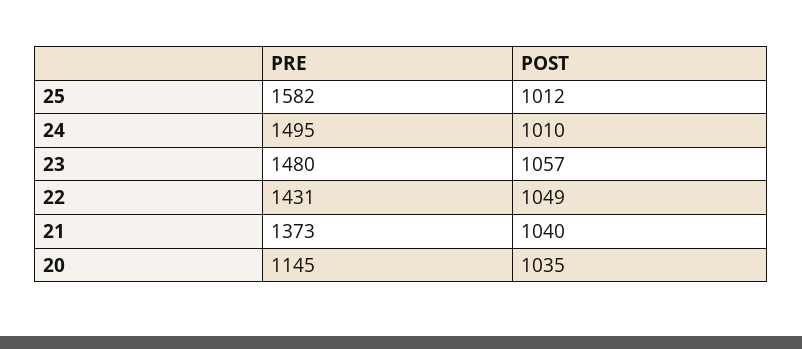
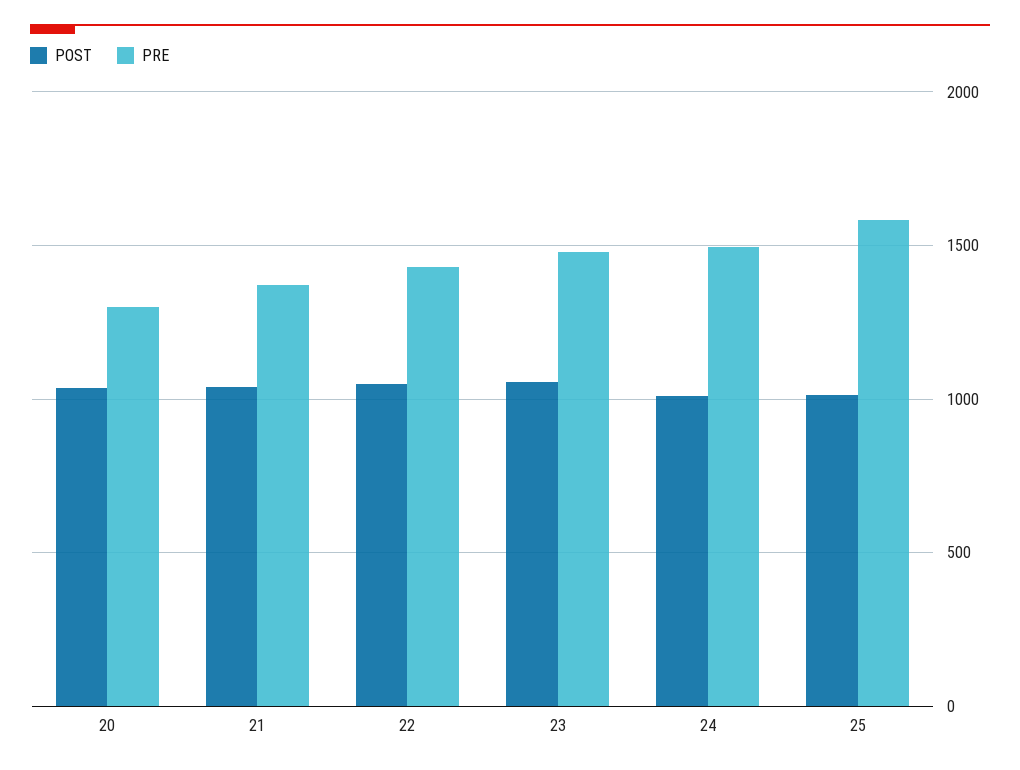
PRE, 20: 1145 -> 1300

